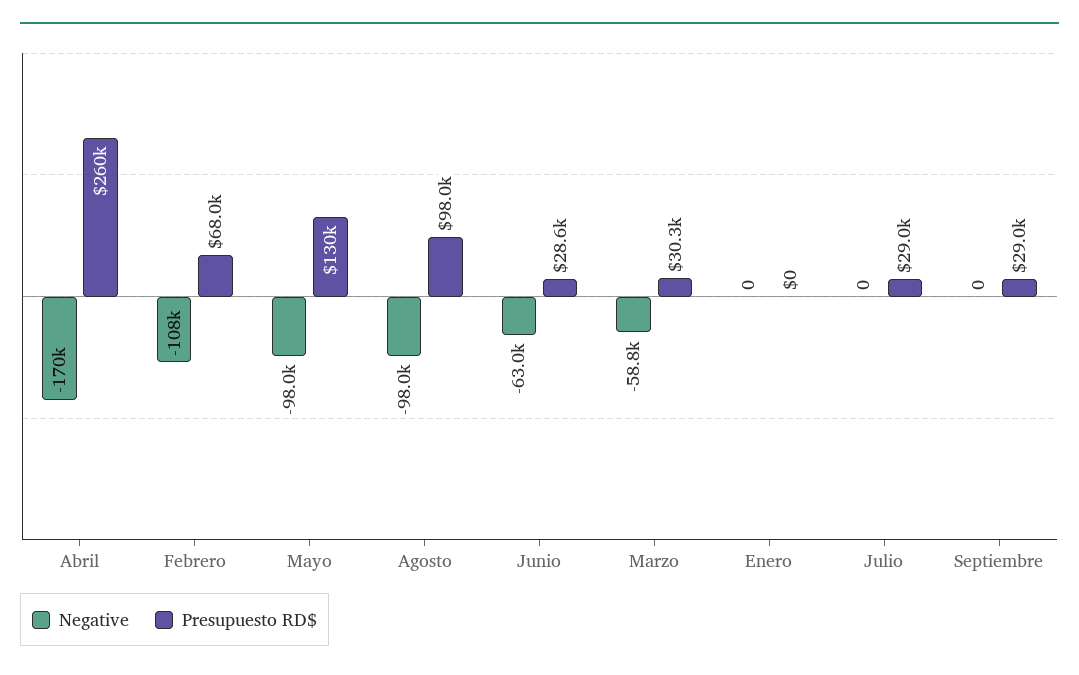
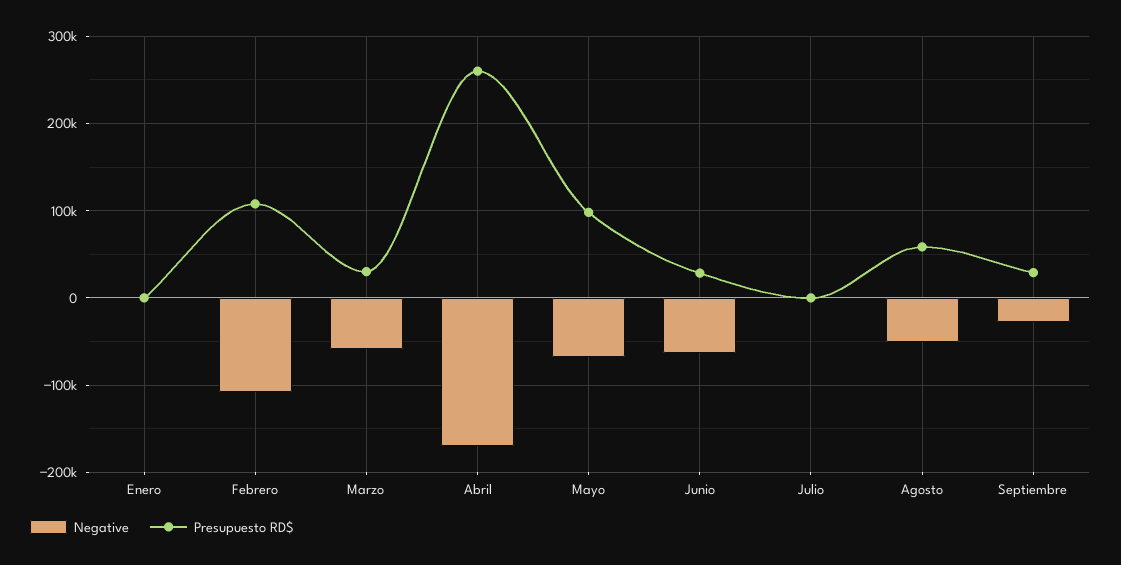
Presupuesto RD$, Febrero: 68000 -> 110000
Negative, Mayo: -98000 -> -70000
Presupuesto RD$, Mayo: 130000 -> 100000
Negative, Agosto: -98000 -> -50000
Presupuesto RD$, Agosto: 98000 -> 60000
Presupuesto RD$, Julio: 29000 -> 0
Negative, Septiembre: 0 -> -30000

